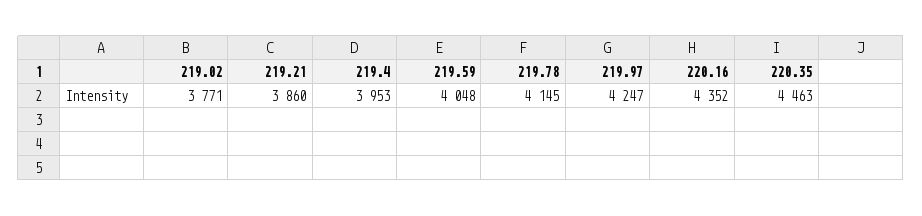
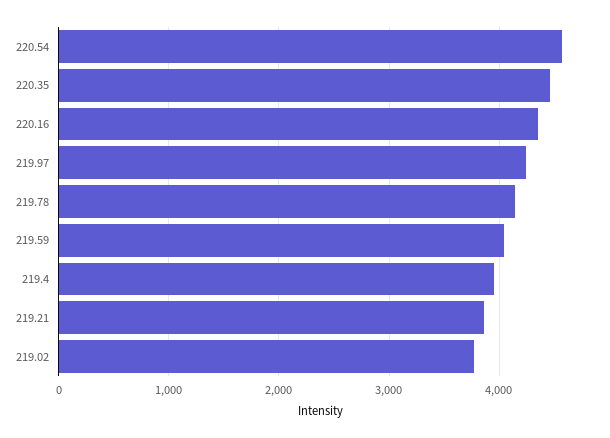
220.54: none -> 4600

